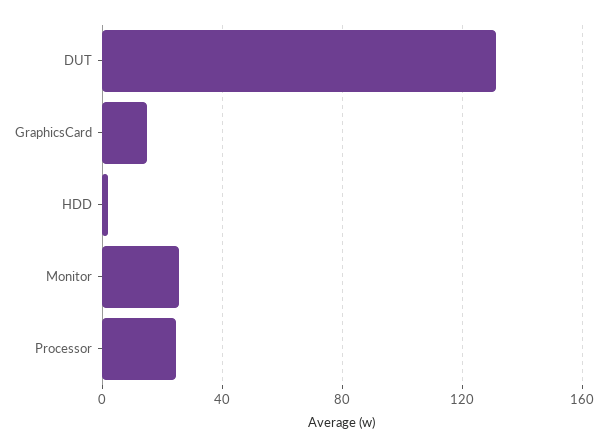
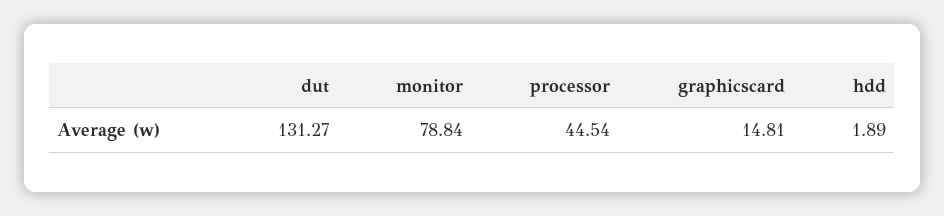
Monitor: 25 -> 78.84
Processor: 25 -> 44.54

